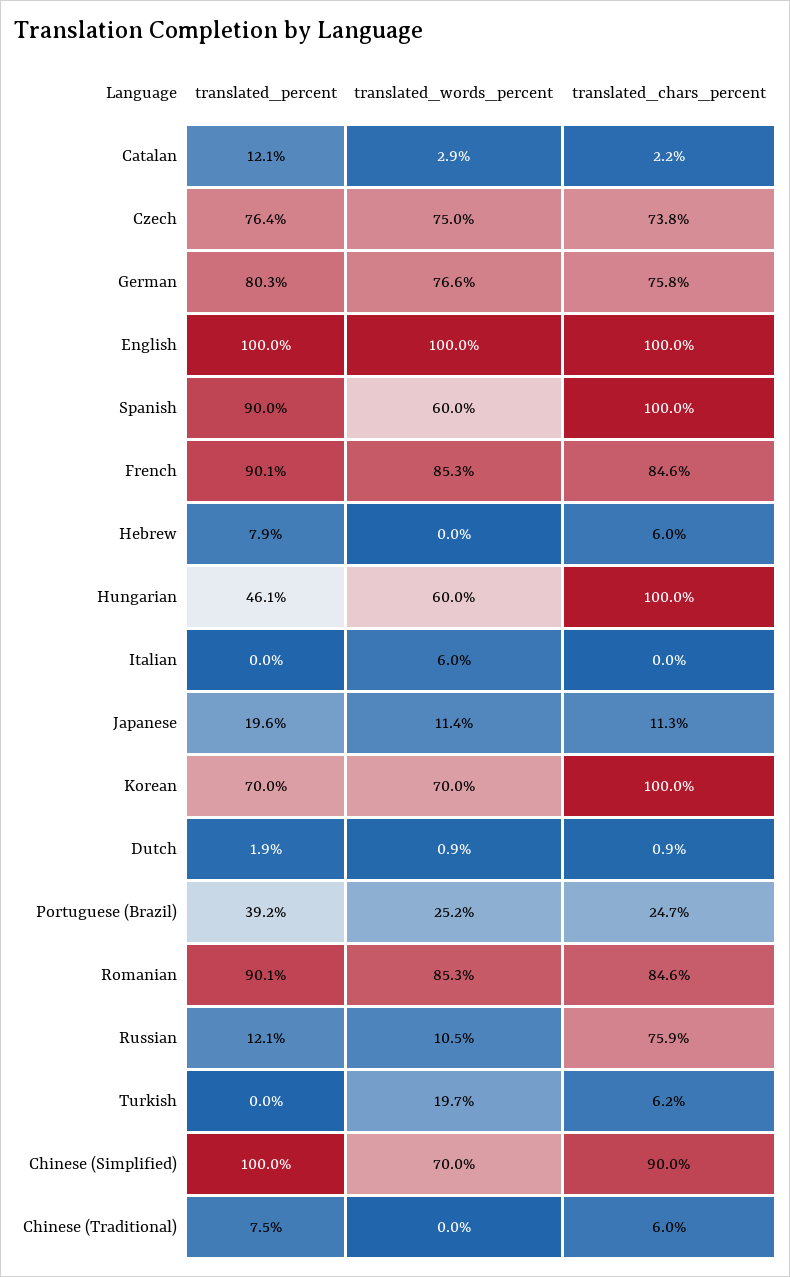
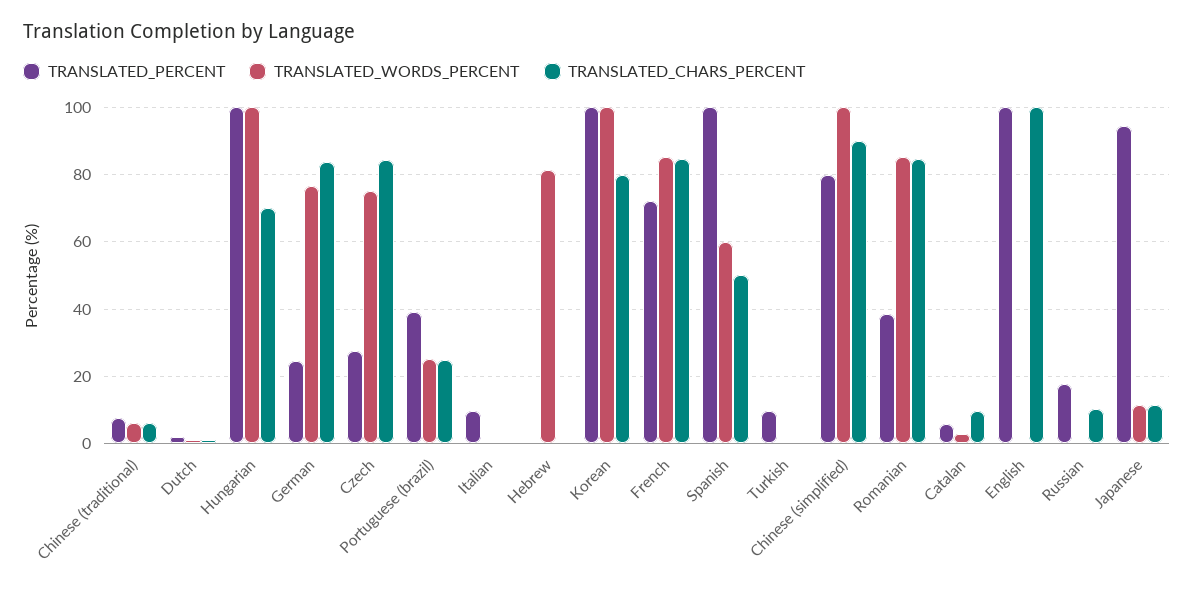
translated_percent, Catalan: 12.1 -> 6
translated_chars_percent, Catalan: 2.2 -> 10
translated_percent, Czech: 76.4 -> 28
translated_chars_percent, Czech: 73.8 -> 84
translated_percent, German: 80.3 -> 24
translated_chars_percent, German: 75.8 -> 84
translated_words_percent, English: 100 -> 0
translated_percent, Spanish: 90 -> 100
translated_chars_percent, Spanish: 100 -> 50
translated_percent, French: 90.1 -> 72
translated_percent, Hebrew: 7.9 -> 0
translated_words_percent, Hebrew: 0 -> 82
translated_chars_percent, Hebrew: 6 -> 0
translated_percent, Hungarian: 46.1 -> 100
translated_words_percent, Hungarian: 60 -> 100
translated_chars_percent, Hungarian: 100 -> 70
translated_percent, Italian: 0 -> 10
translated_words_percent, Italian: 6 -> 0
translated_percent, Japanese: 19.6 -> 94
translated_percent, Korean: 70 -> 100
translated_words_percent, Korean: 70 -> 100
translated_chars_percent, Korean: 100 -> 80
translated_percent, Romanian: 90.1 -> 38
translated_percent, Russian: 12.1 -> 18
translated_words_percent, Russian: 10.5 -> 0
translated_chars_percent, Russian: 75.9 -> 10
translated_percent, Turkish: 0 -> 10
translated_words_percent, Turkish: 19.7 -> 0
translated_chars_percent, Turkish: 6.2 -> 0
translated_percent, Chinese (Simplified): 100 -> 80
translated_words_percent, Chinese (Simplified): 70 -> 100
translated_words_percent, Chinese (Traditional): 0 -> 6

